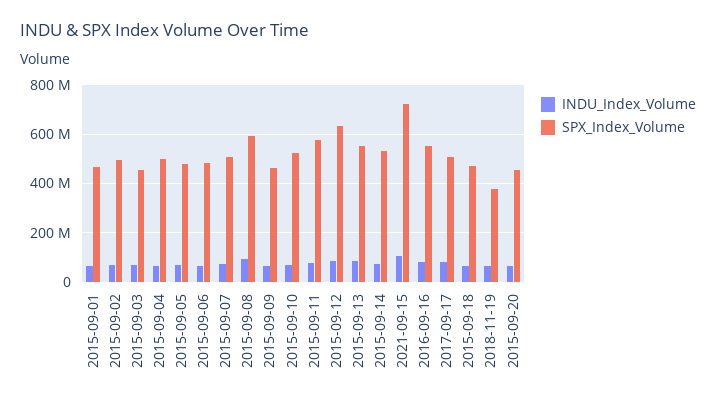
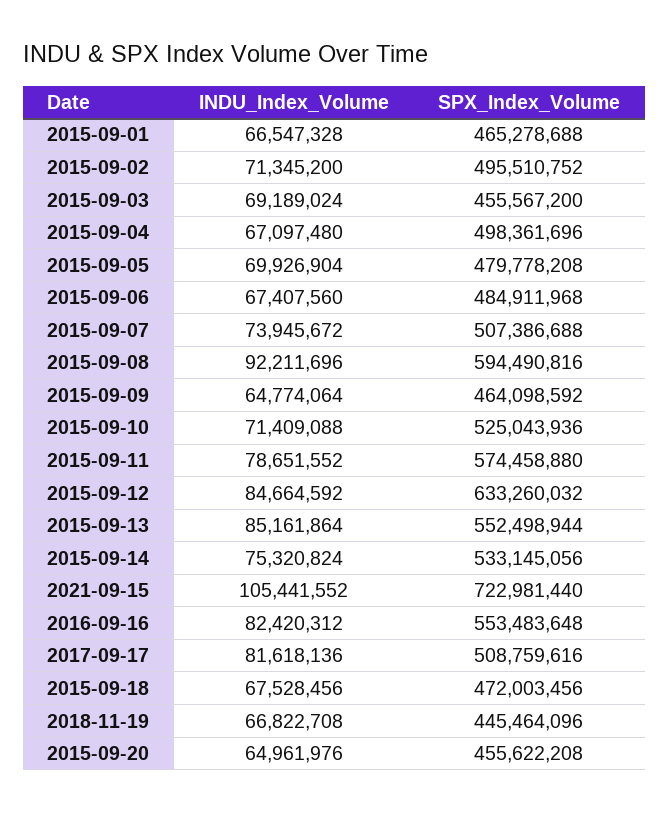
SPX_Index_Volume, 2018-11-19: 375000000 -> 445464096

